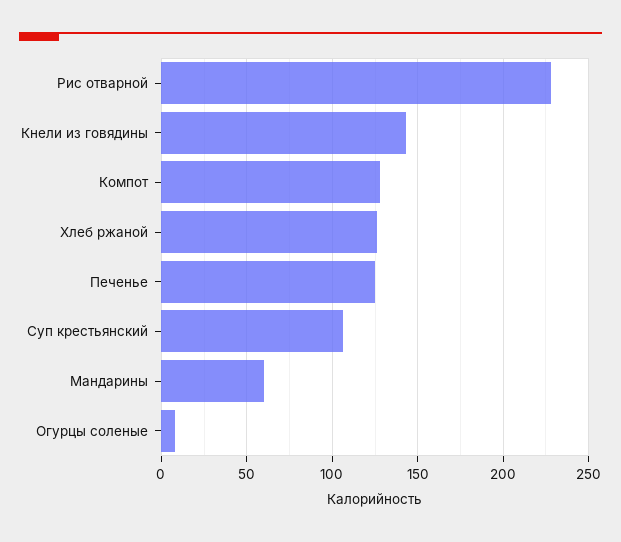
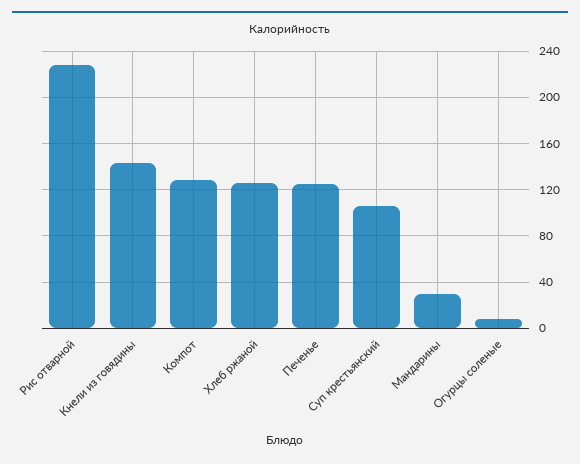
Мандарины: 60 -> 30

